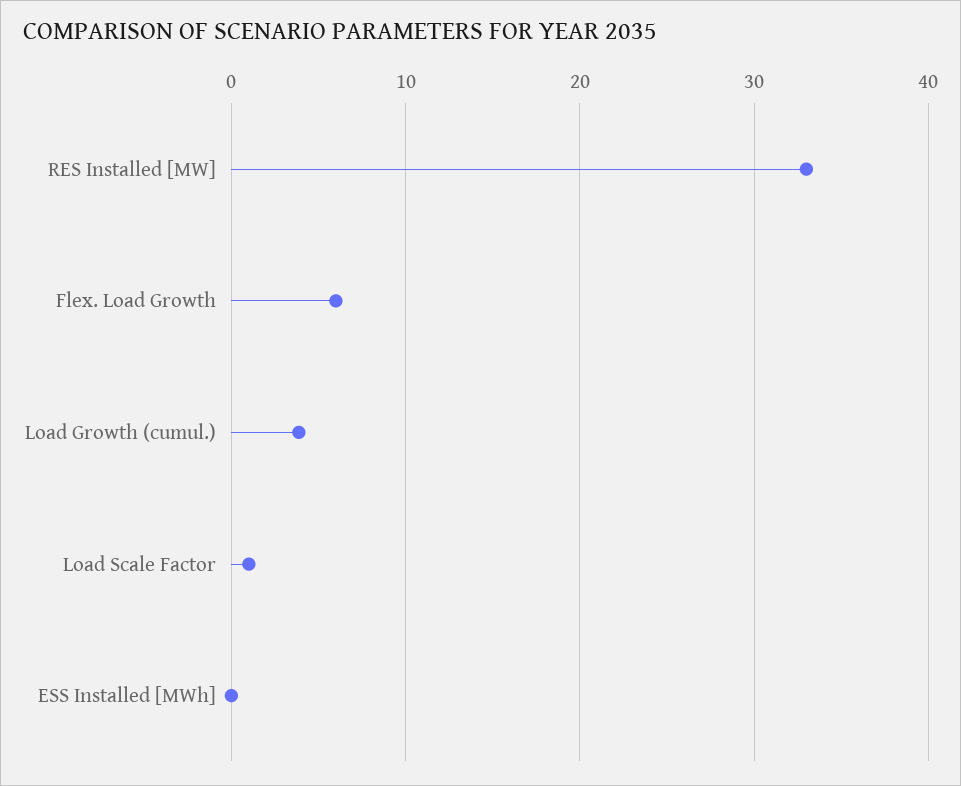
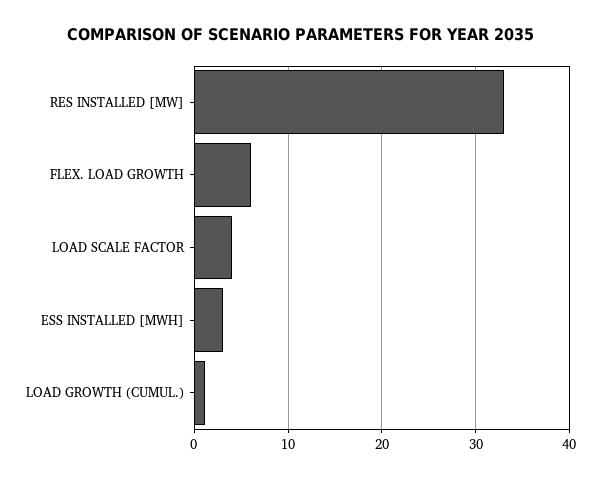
Load Growth (cumul.): 4 -> 1
Load Scale Factor: 1 -> 4
ESS Installed [MWh]: 0 -> 3

